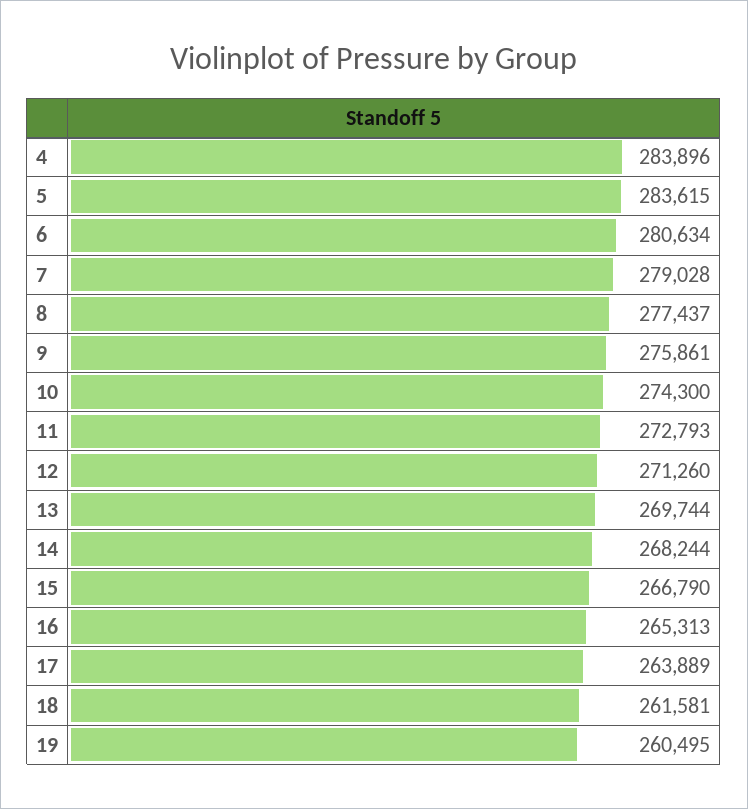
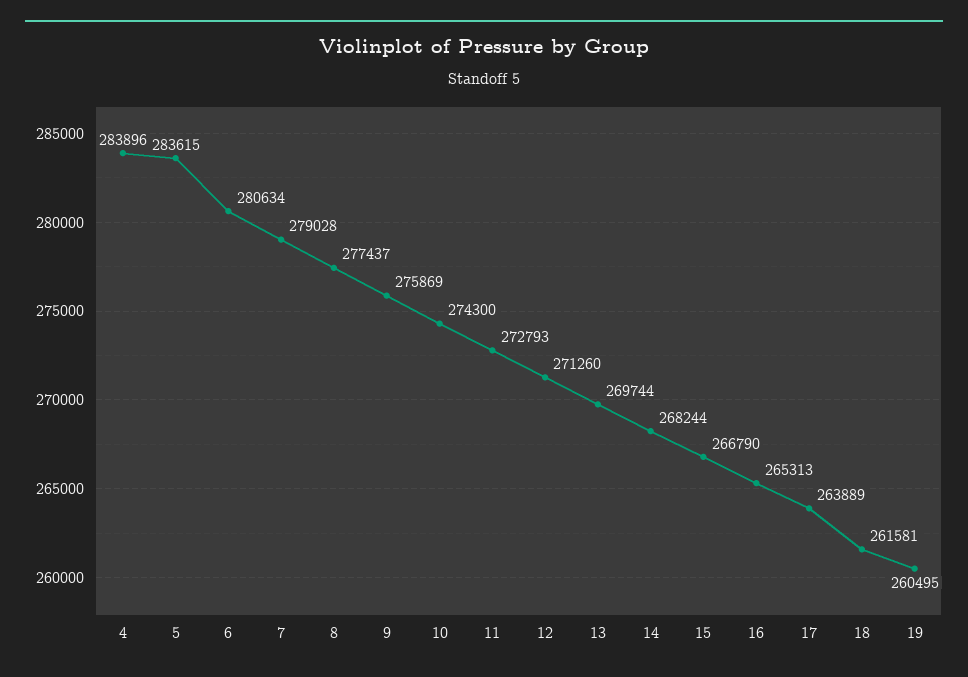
9: 275861 -> 275869

